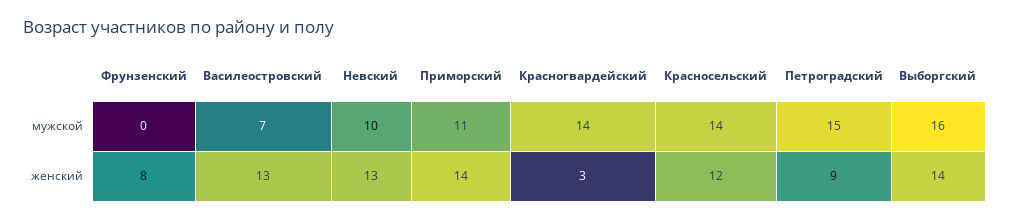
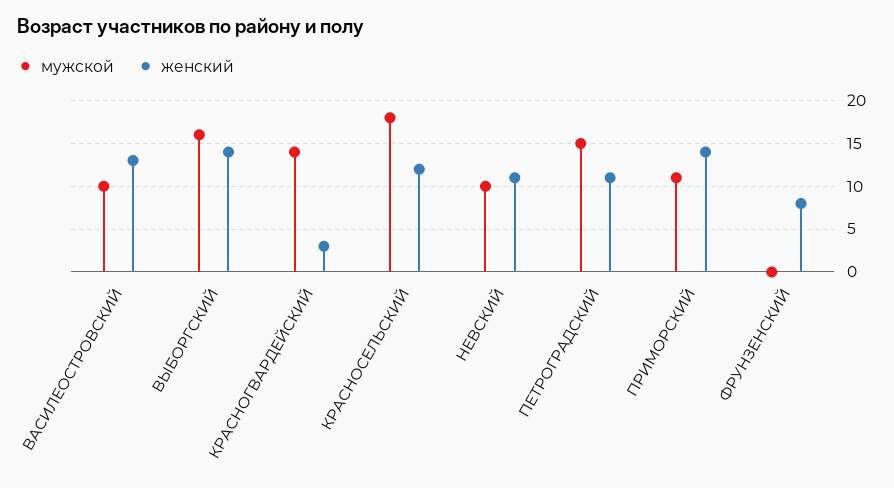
мужской, Василеостровский: 7 -> 10
мужской, Красносельский: 14 -> 18
женский, Невский: 13 -> 11
женский, Петроградский: 9 -> 11

